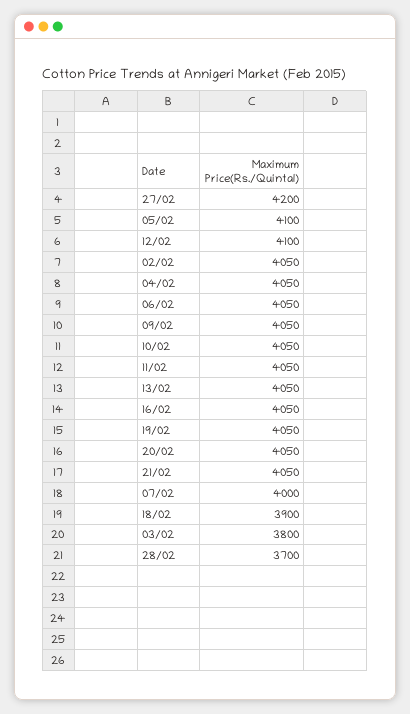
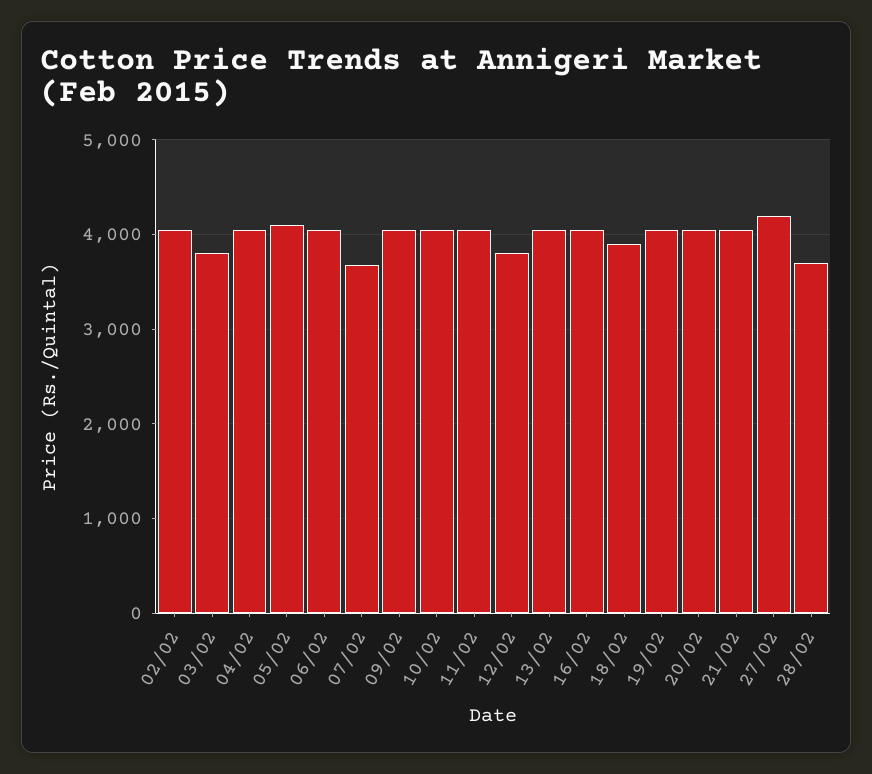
12/02: 4100 -> 3800
07/02: 4000 -> 3700

